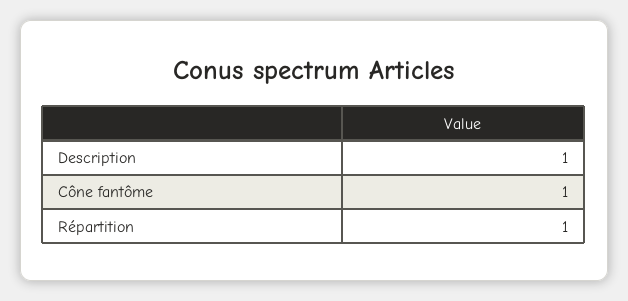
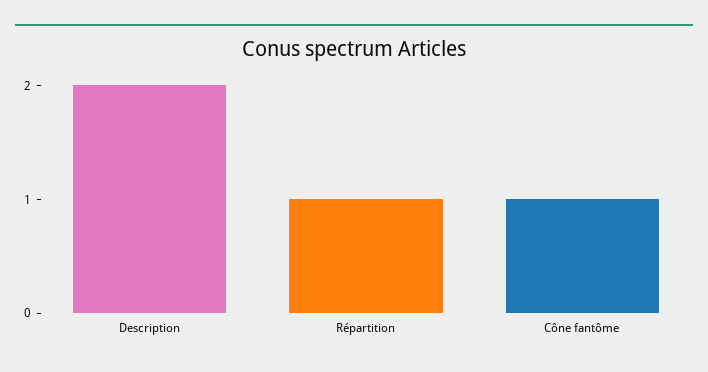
Description: 1 -> 2

